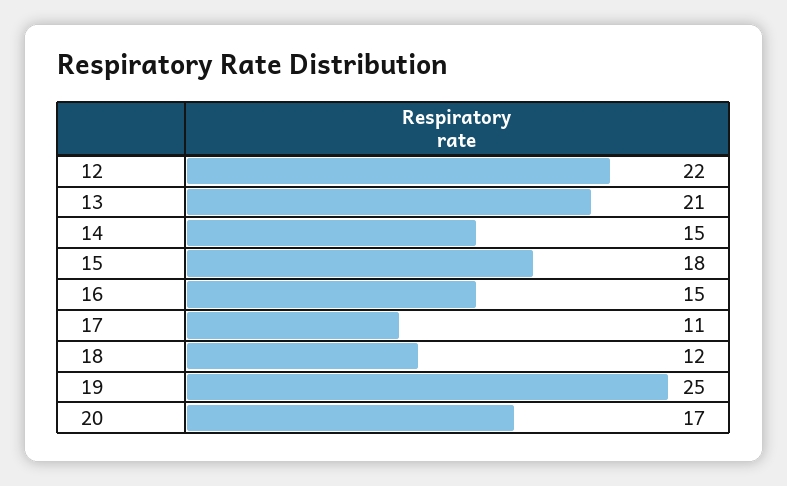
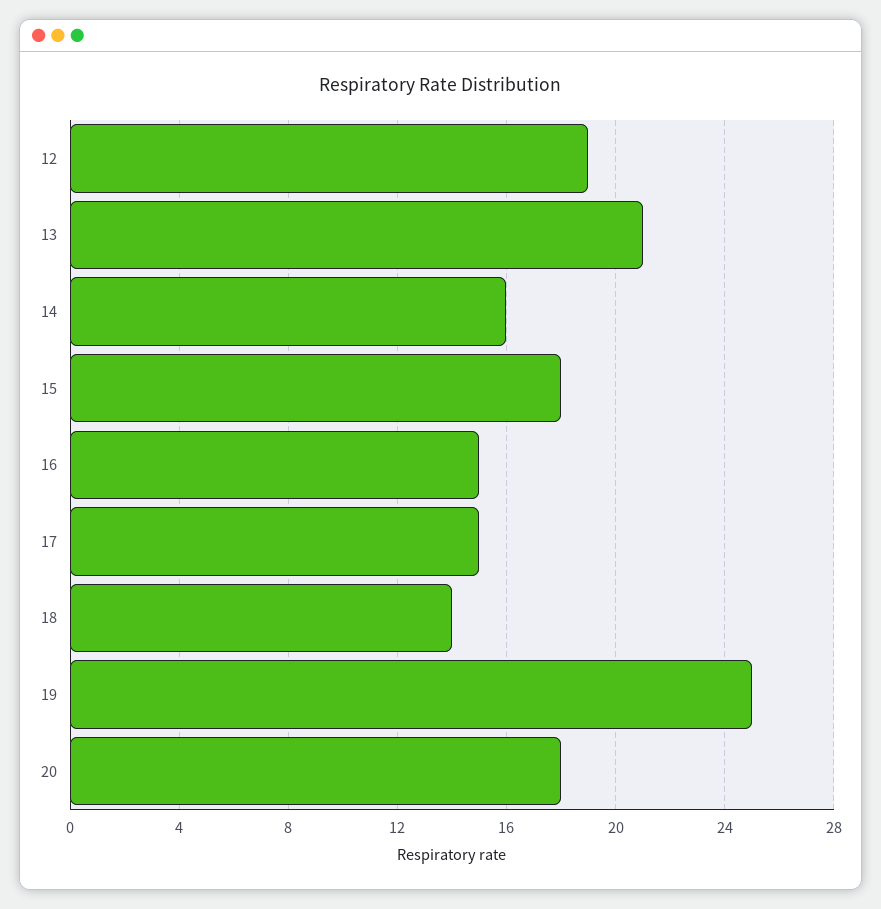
12: 22 -> 19
14: 15 -> 16
17: 11 -> 15
18: 12 -> 14
20: 17 -> 18

